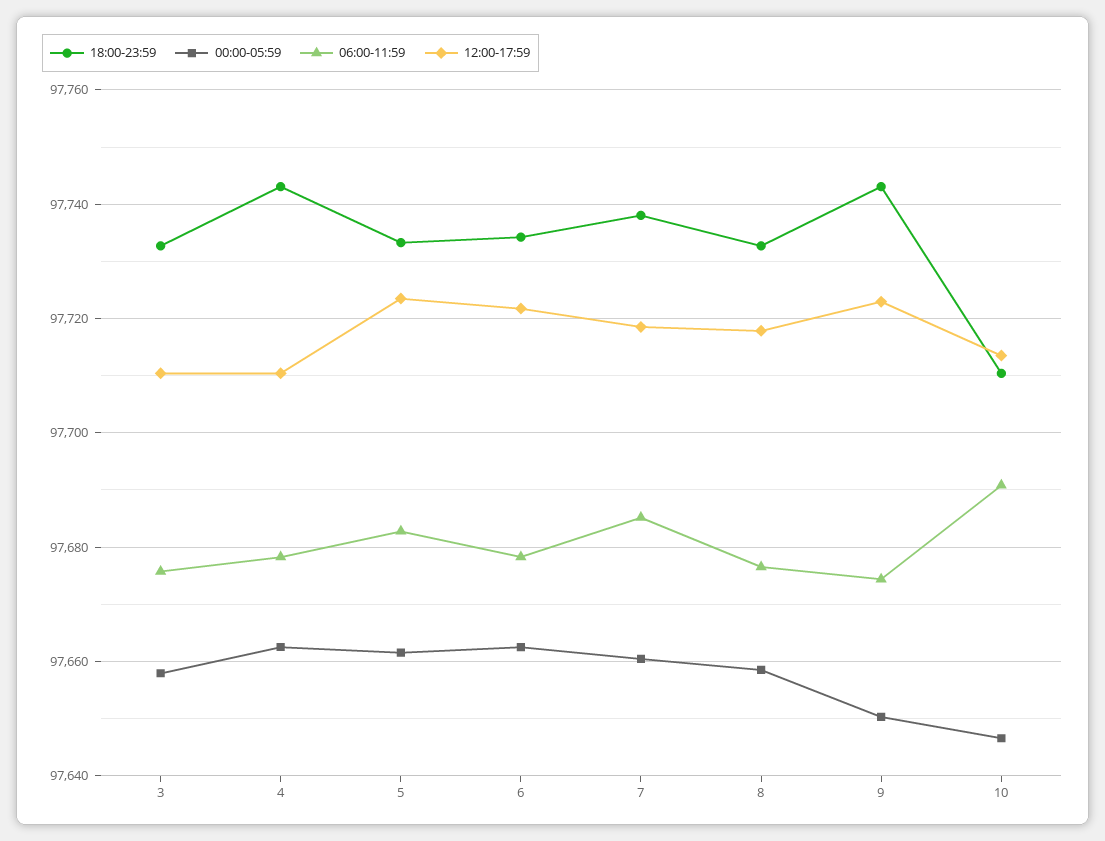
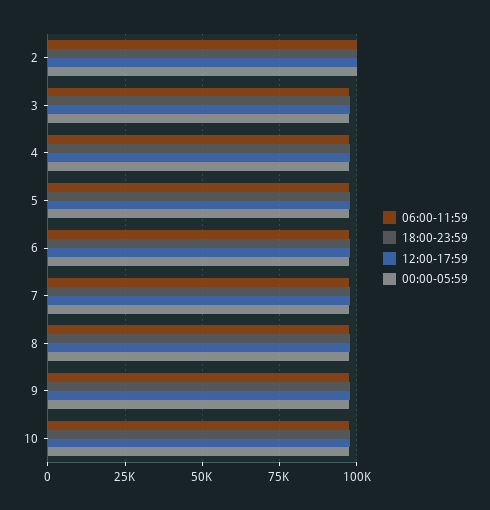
06:00-11:59, 2: none -> 100000
18:00-23:59, 2: none -> 100000
12:00-17:59, 2: none -> 100000
00:00-05:59, 2: none -> 100000

